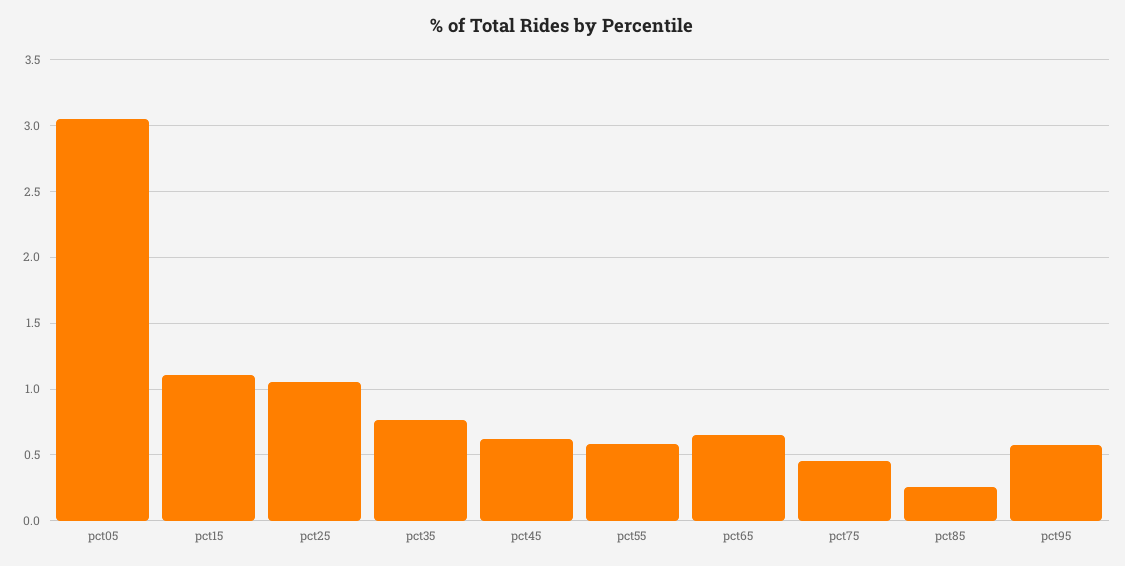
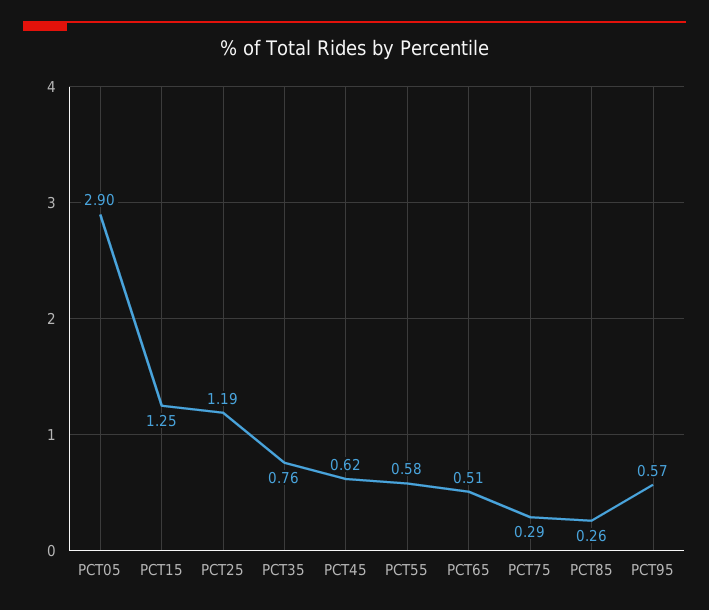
pct05: 3.05 -> 2.9
pct15: 1.1 -> 1.25
pct25: 1.05 -> 1.19
pct65: 0.65 -> 0.51
pct75: 0.45 -> 0.29

